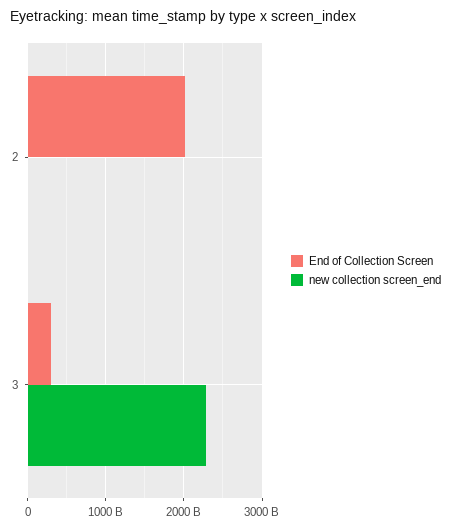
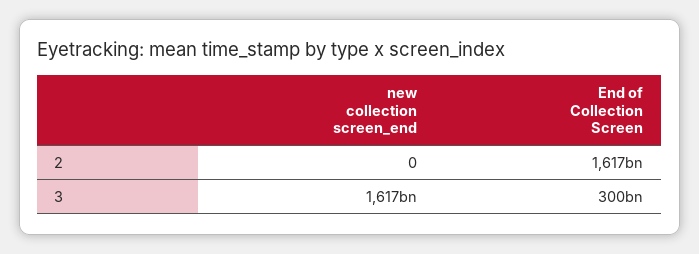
End of Collection Screen, 2: 2000000000000 -> 1617000000000
new collection screen_end, 3: 2300000000000 -> 1617000000000

